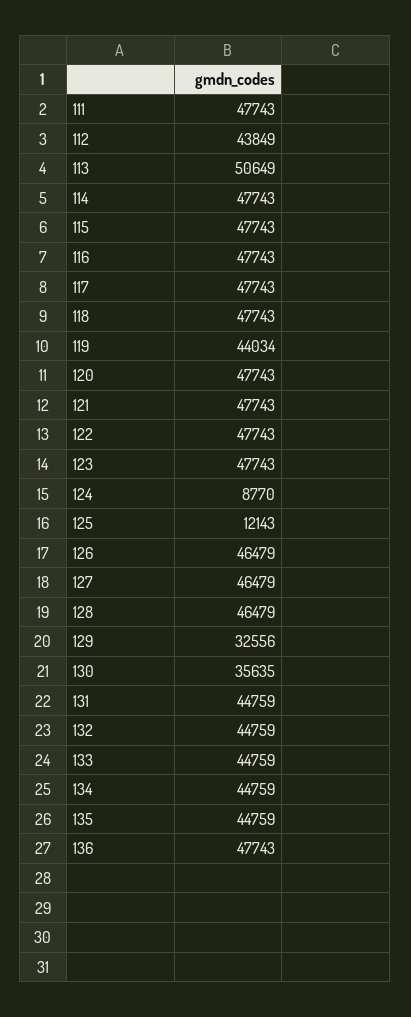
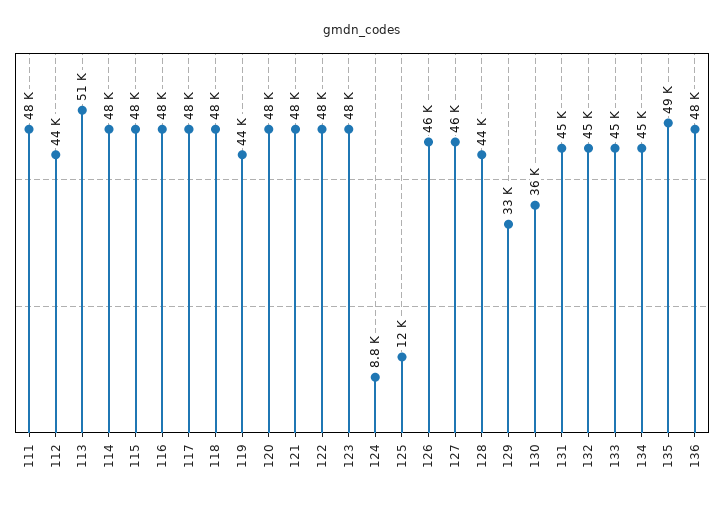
128: 46479 -> 44000
135: 44759 -> 49000

